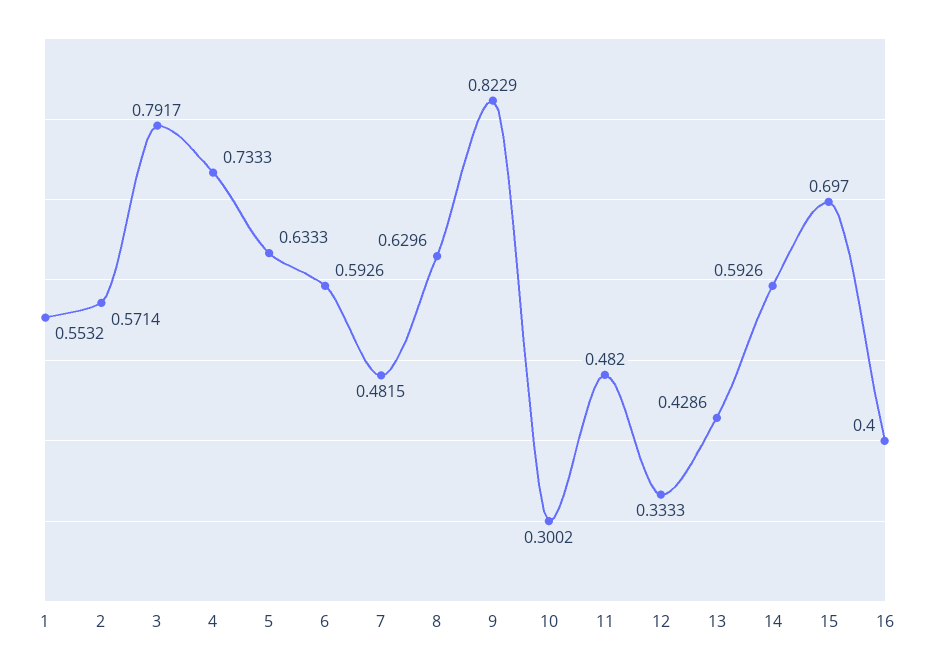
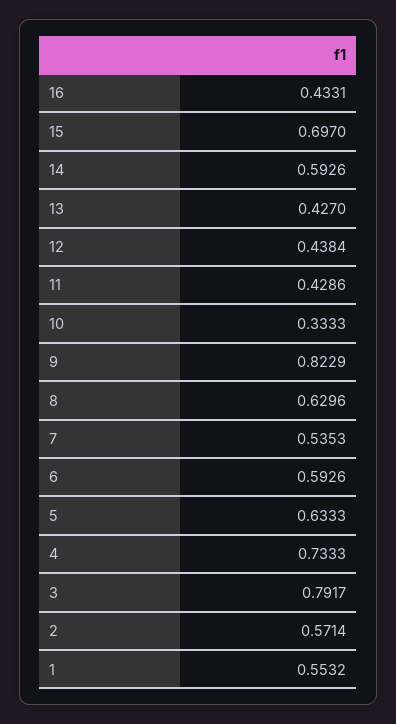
7: 0.4815 -> 0.5353
10: 0.3002 -> 0.3333
11: 0.482 -> 0.4286
12: 0.3333 -> 0.4384
13: 0.4286 -> 0.427
16: 0.4 -> 0.4331

